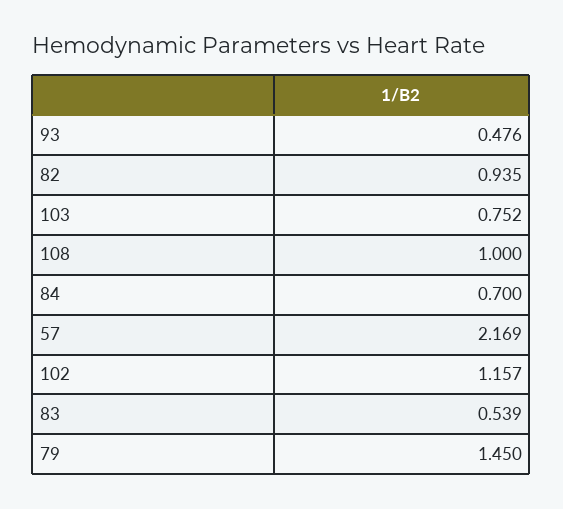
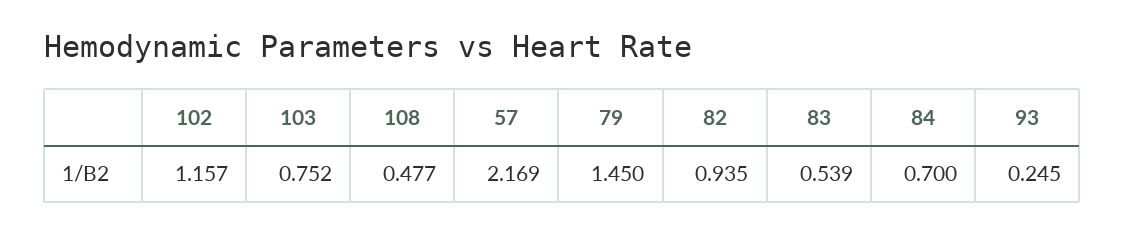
93: 0.476 -> 0.245
108: 1 -> 0.477

